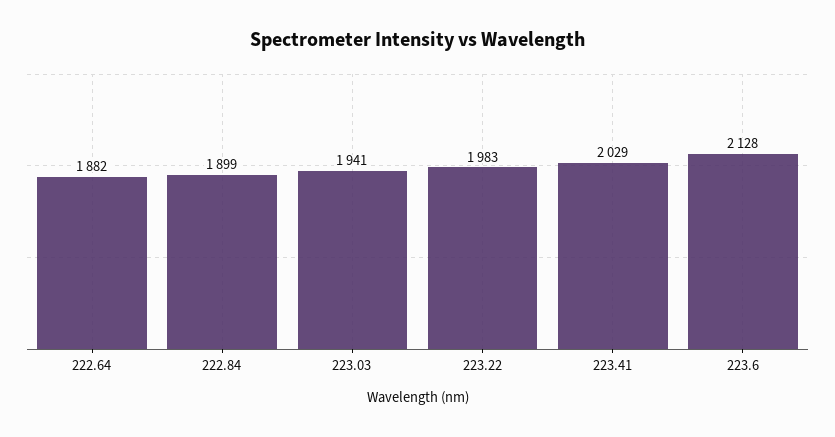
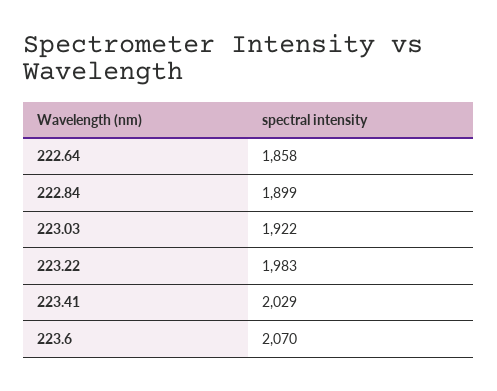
222.64: 1882 -> 1858
223.03: 1941 -> 1922
223.6: 2128 -> 2070

